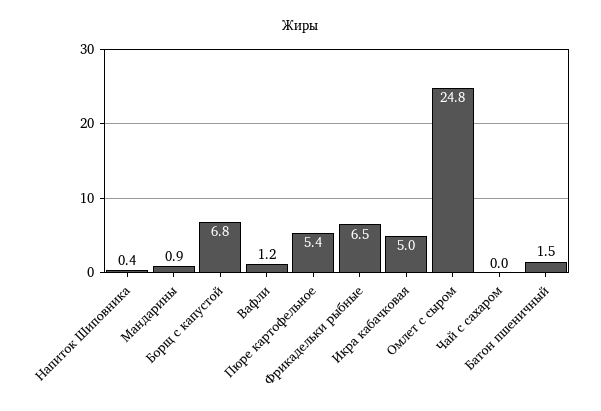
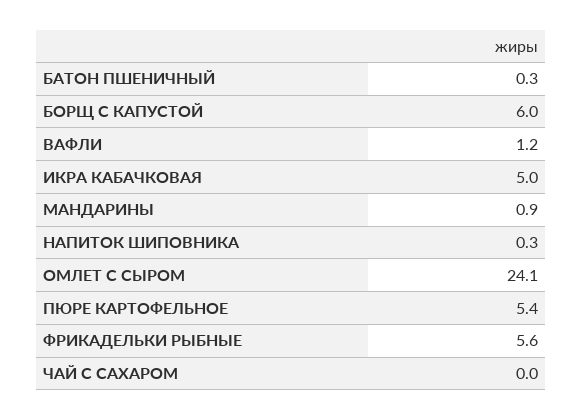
Напиток Шиповника: 0.4 -> 0.3
Борщ с капустой: 6.8 -> 6
Фрикадельки рыбные: 6.5 -> 5.6
Омлет с сыром: 24.8 -> 24.1
Батон пшеничный: 1.5 -> 0.3

